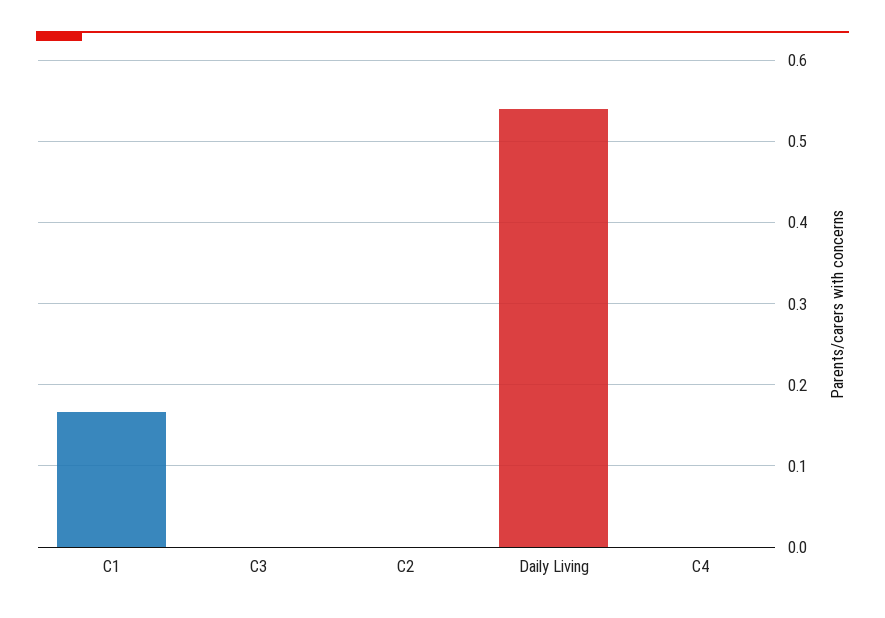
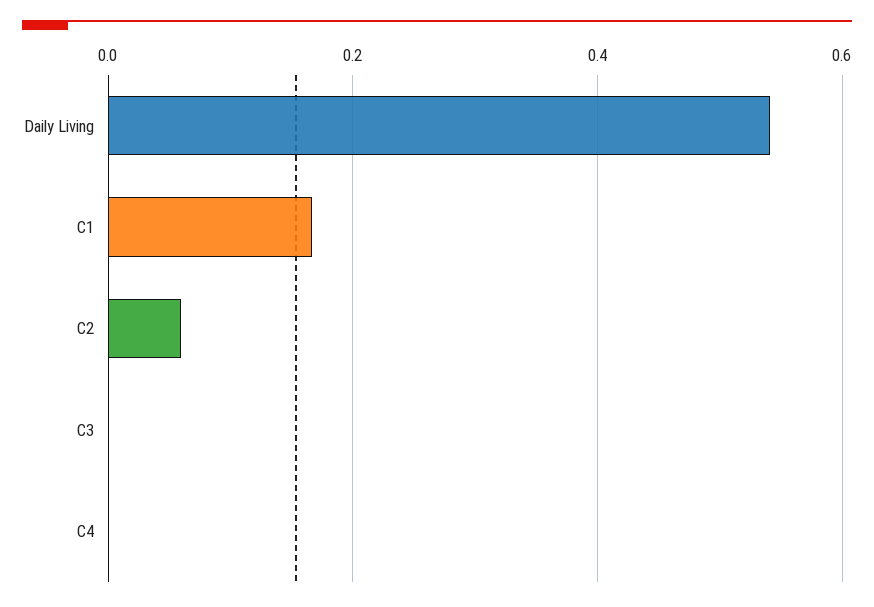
C2: 0 -> 0.06

